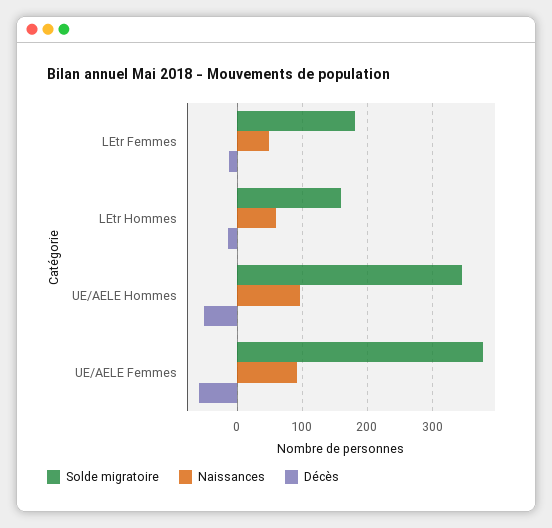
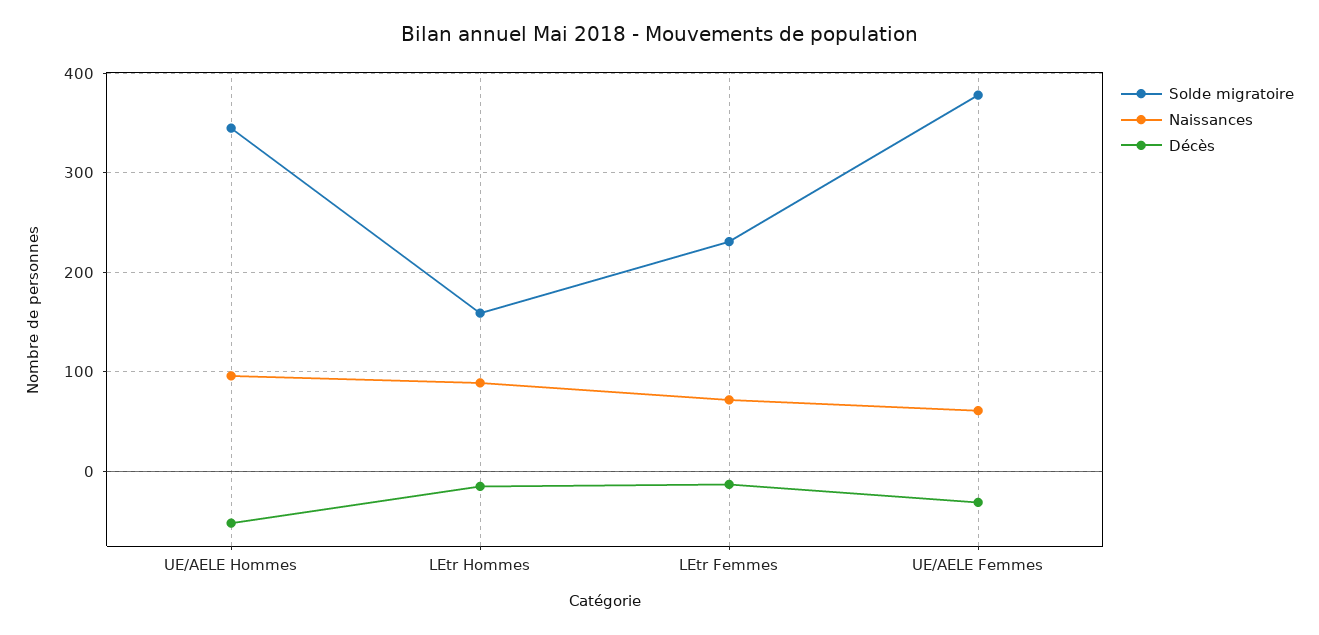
Solde migratoire, LEtr Femmes: 180 -> 230
Naissances, LEtr Femmes: 50 -> 70
Naissances, LEtr Hommes: 60 -> 90
Naissances, UE/AELE Femmes: 90 -> 60
Décès, UE/AELE Femmes: -60 -> -30

